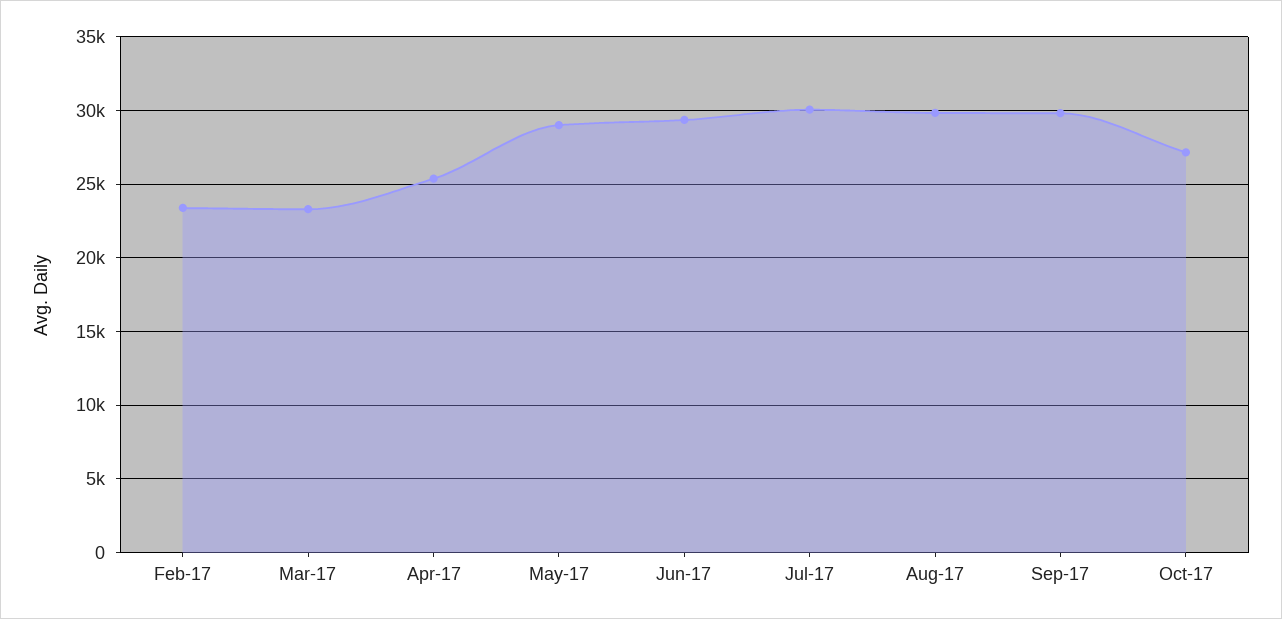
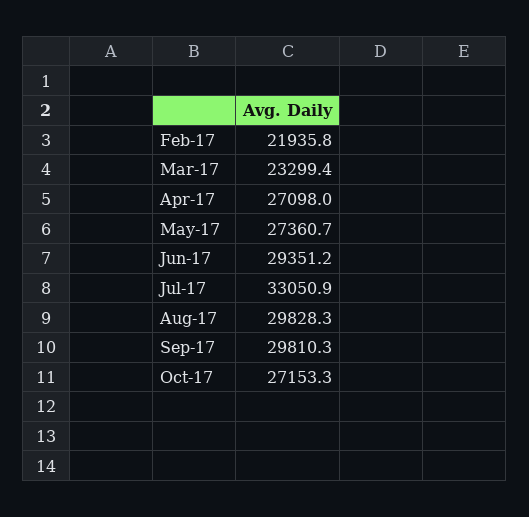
Feb-17: 23500 -> 21935.8
Apr-17: 25500 -> 27098
May-17: 29000 -> 27360.7
Jul-17: 30000 -> 33050.9

